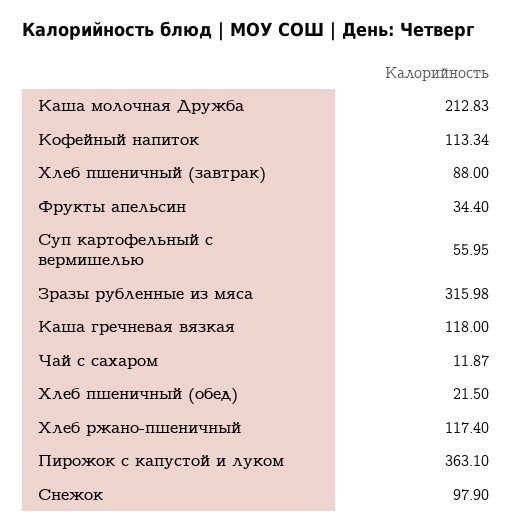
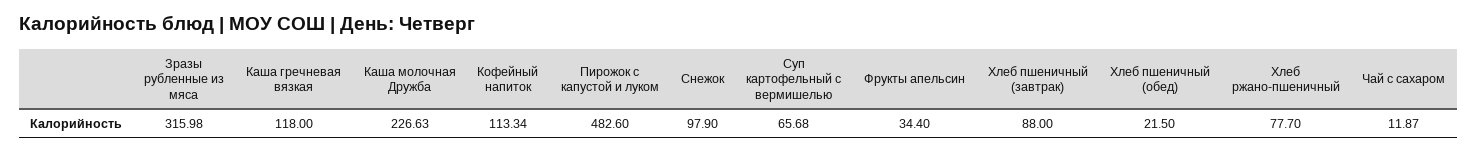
Каша молочная Дружба: 212.83 -> 226.63
Суп картофельный с вермишелью: 55.95 -> 65.68
Хлеб ржано-пшеничный: 117.4 -> 77.7
Пирожок с капустой и луком: 363.1 -> 482.6

